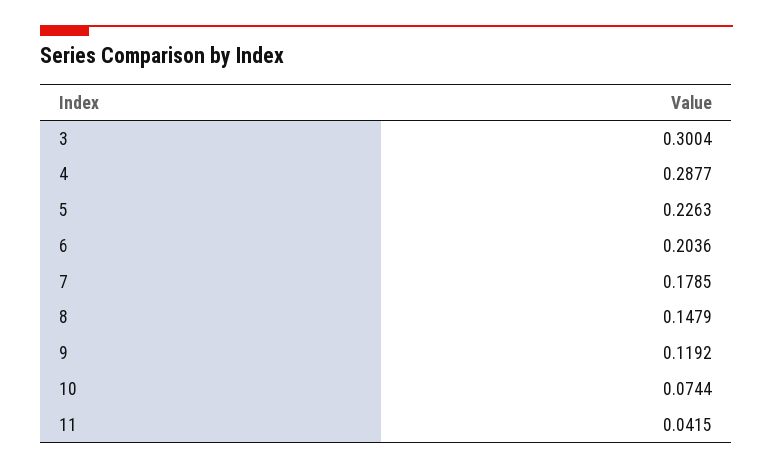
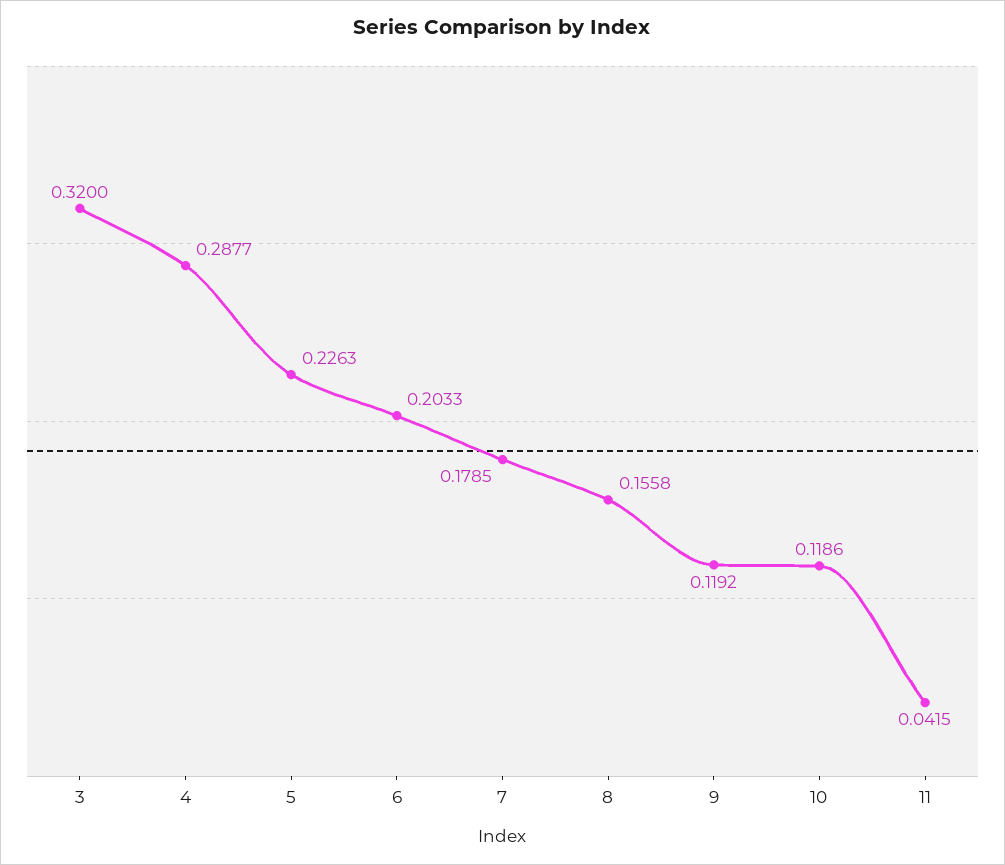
3: 0.3004 -> 0.32
6: 0.2036 -> 0.2033
8: 0.1479 -> 0.1558
10: 0.0744 -> 0.1186

